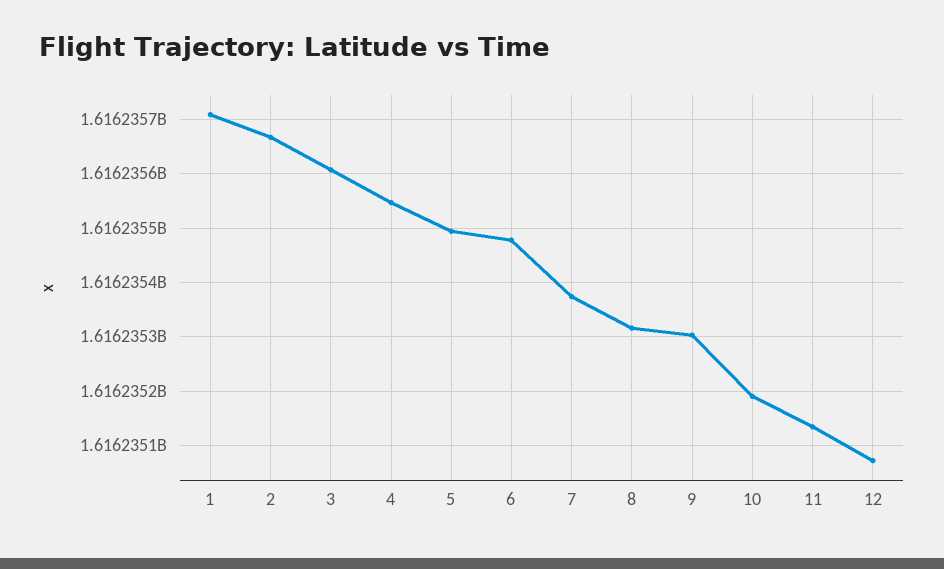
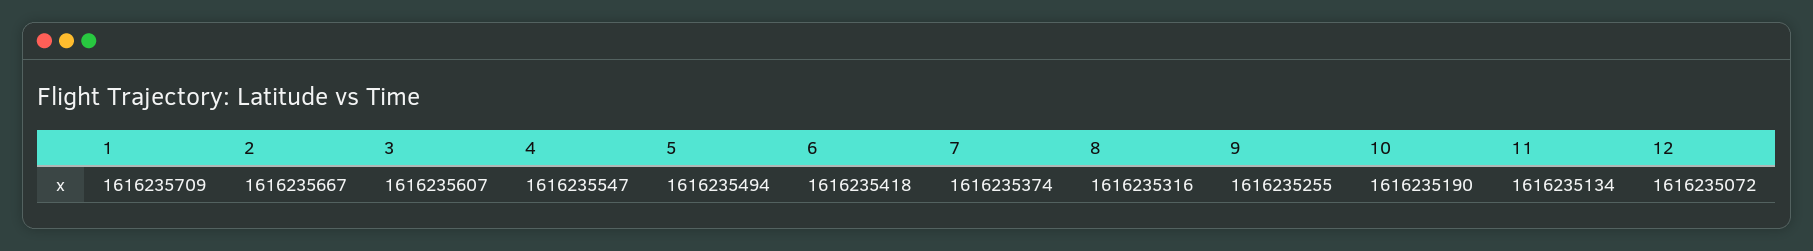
6: 1616235480 -> 1616235418
9: 1616235300 -> 1616235255

